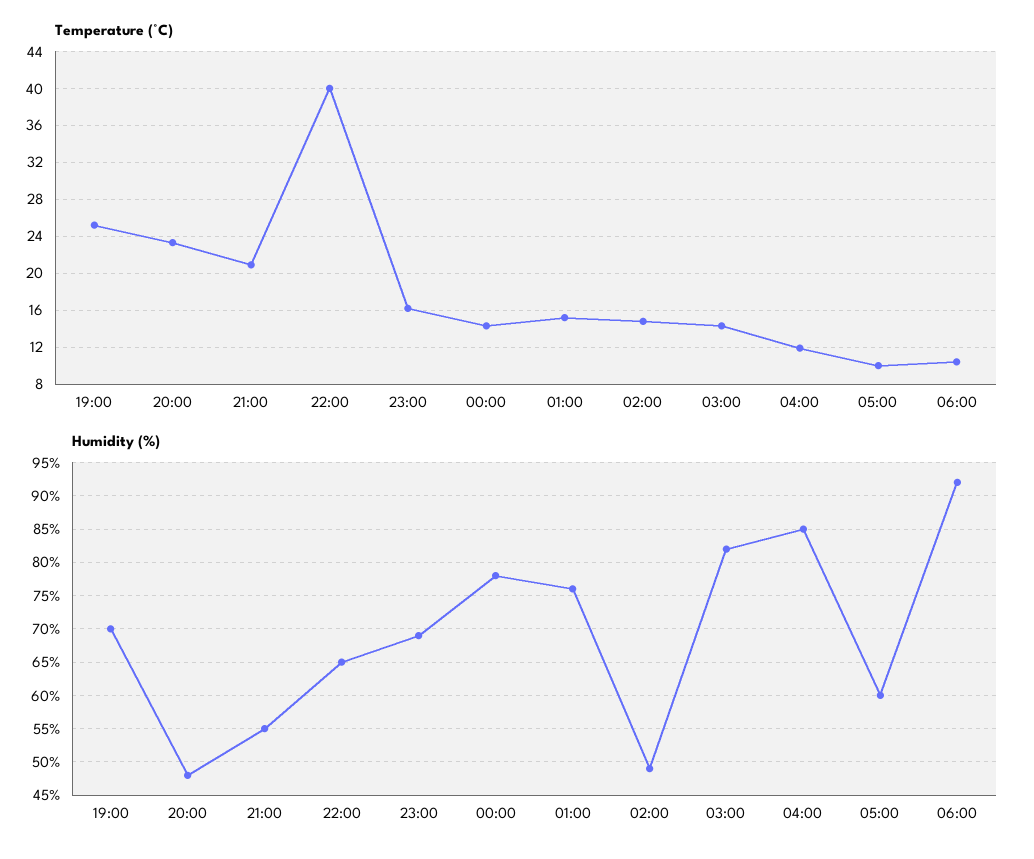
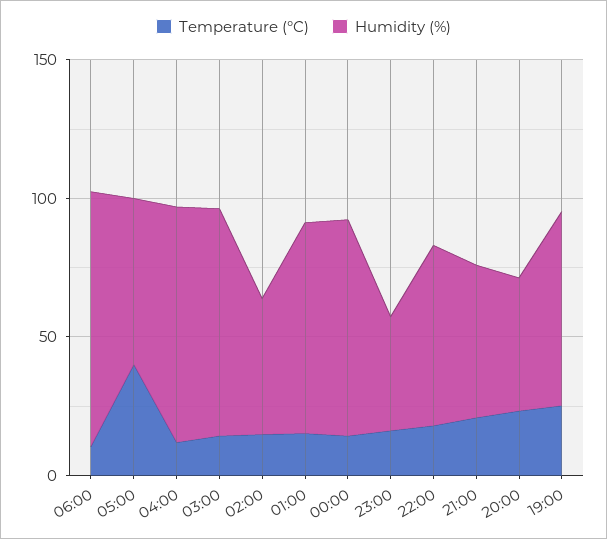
Temperature (°C), 22:00: 40 -> 20
Temperature (°C), 05:00: 10 -> 40
Humidity (%), 23:00: 69 -> 40

